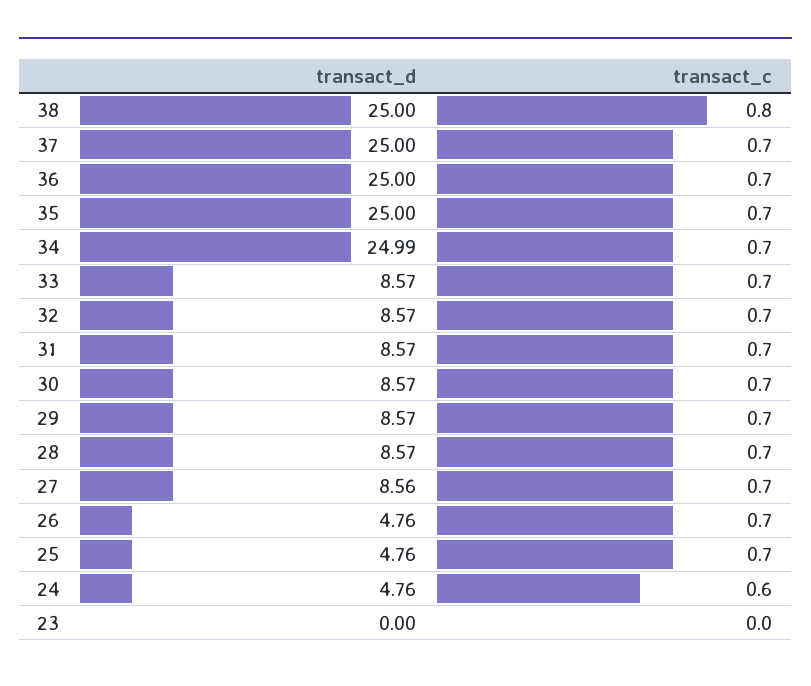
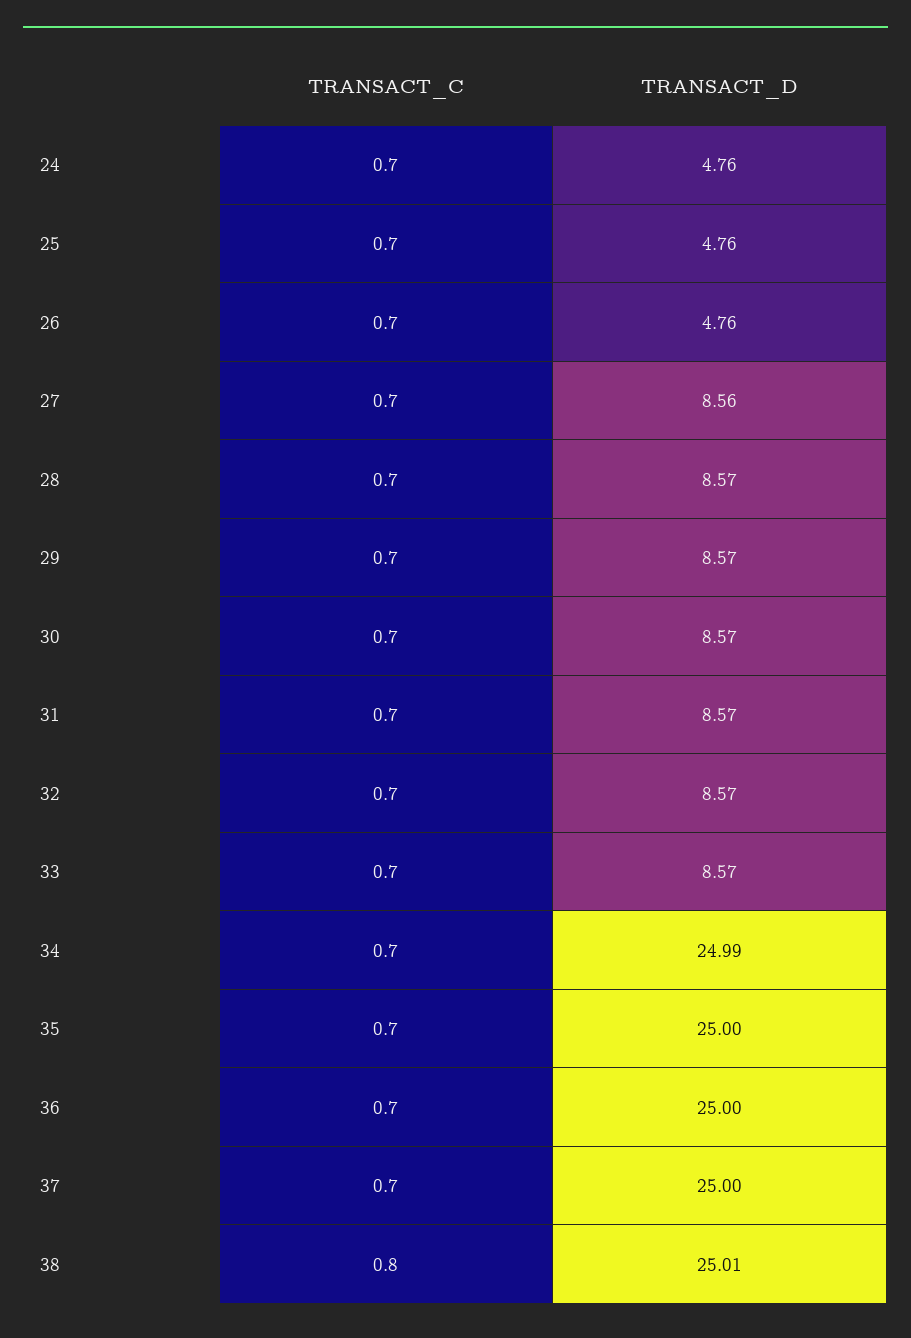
transact_d, 38: 25 -> 25.01
transact_c, 24: 0.6 -> 0.7
transact_d, 23: 0 -> none
transact_c, 23: 0 -> none

